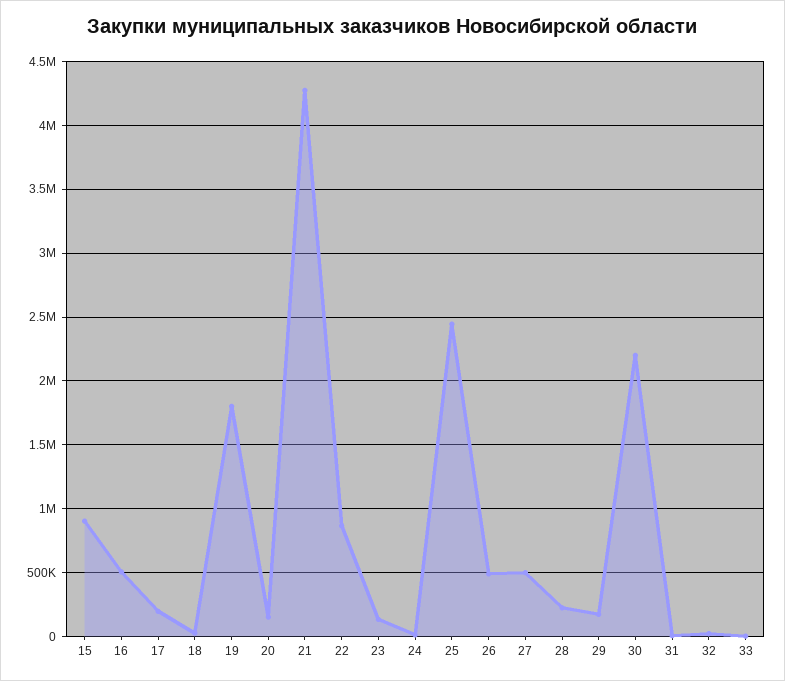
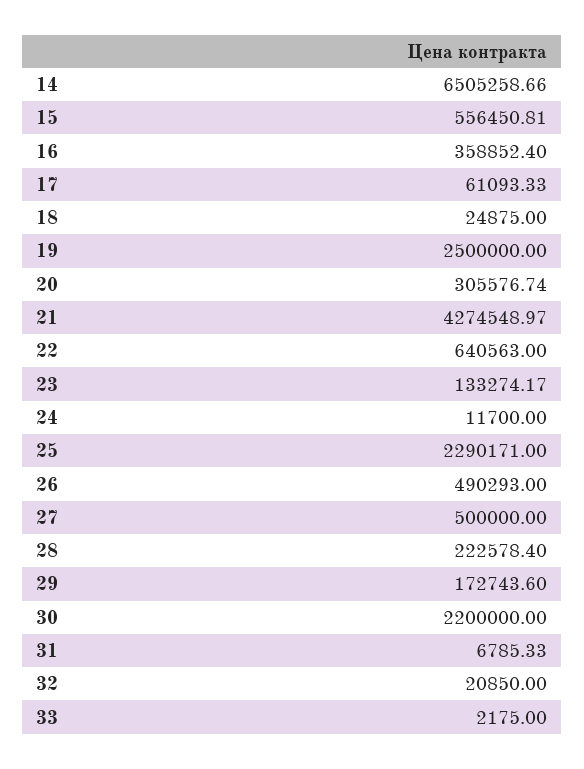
15: 900000 -> 556450.81
16: 500000 -> 358852.4
17: 200000 -> 61093.33
19: 1800000 -> 2500000
20: 150000 -> 305576.74
22: 850000 -> 640563
25: 2450000 -> 2290171
14: none -> 6505258.66

